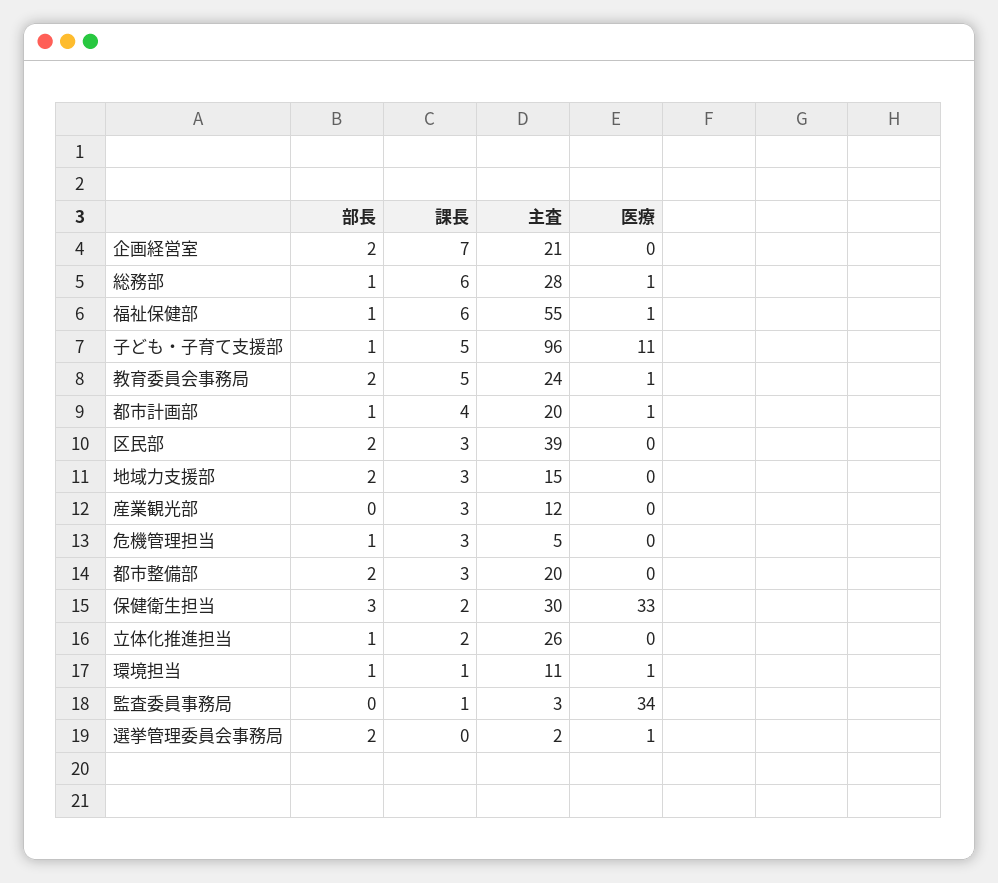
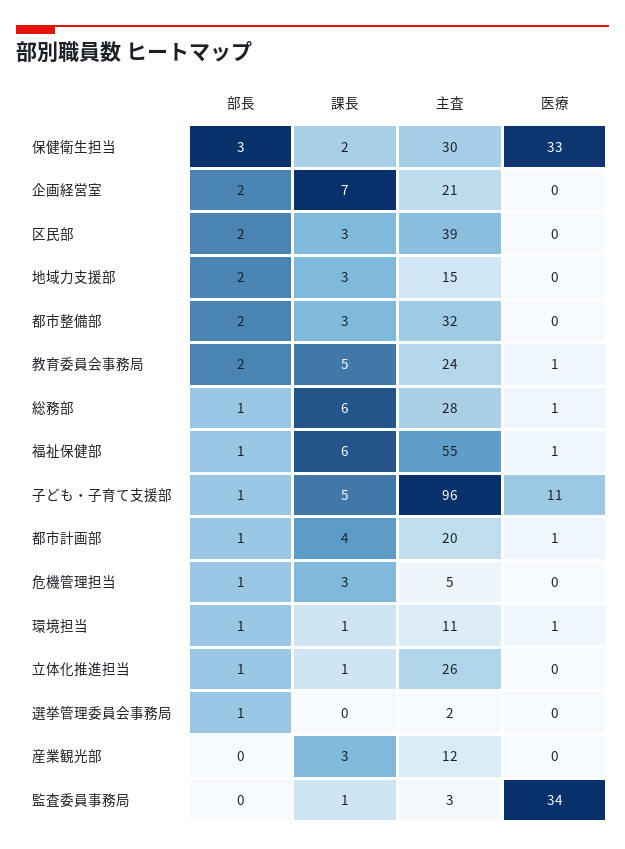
主査, 都市整備部: 20 -> 32
課長, 立体化推進担当: 2 -> 1
部長, 選挙管理委員会事務局: 2 -> 1
医療, 選挙管理委員会事務局: 1 -> 0

